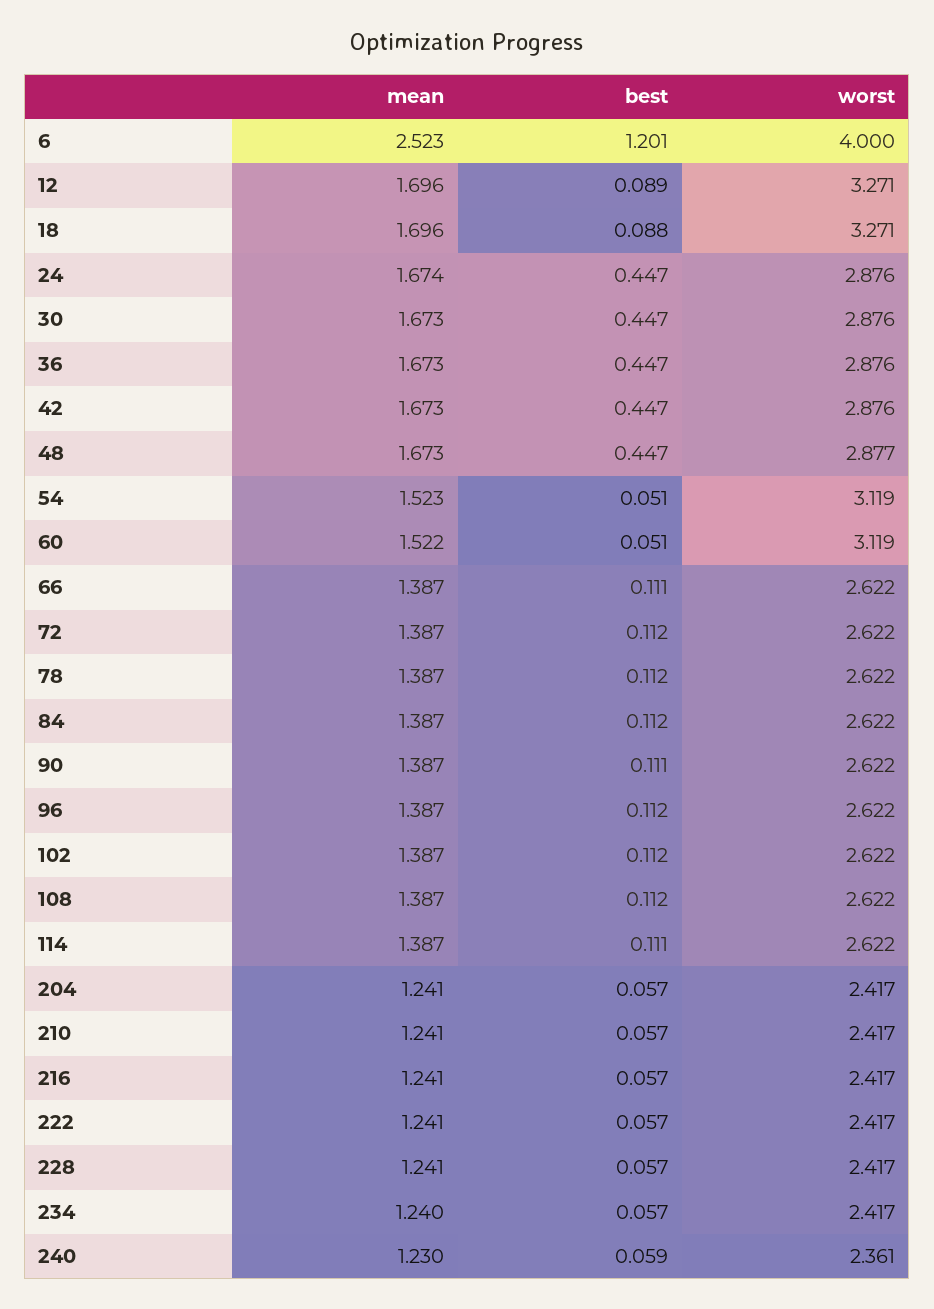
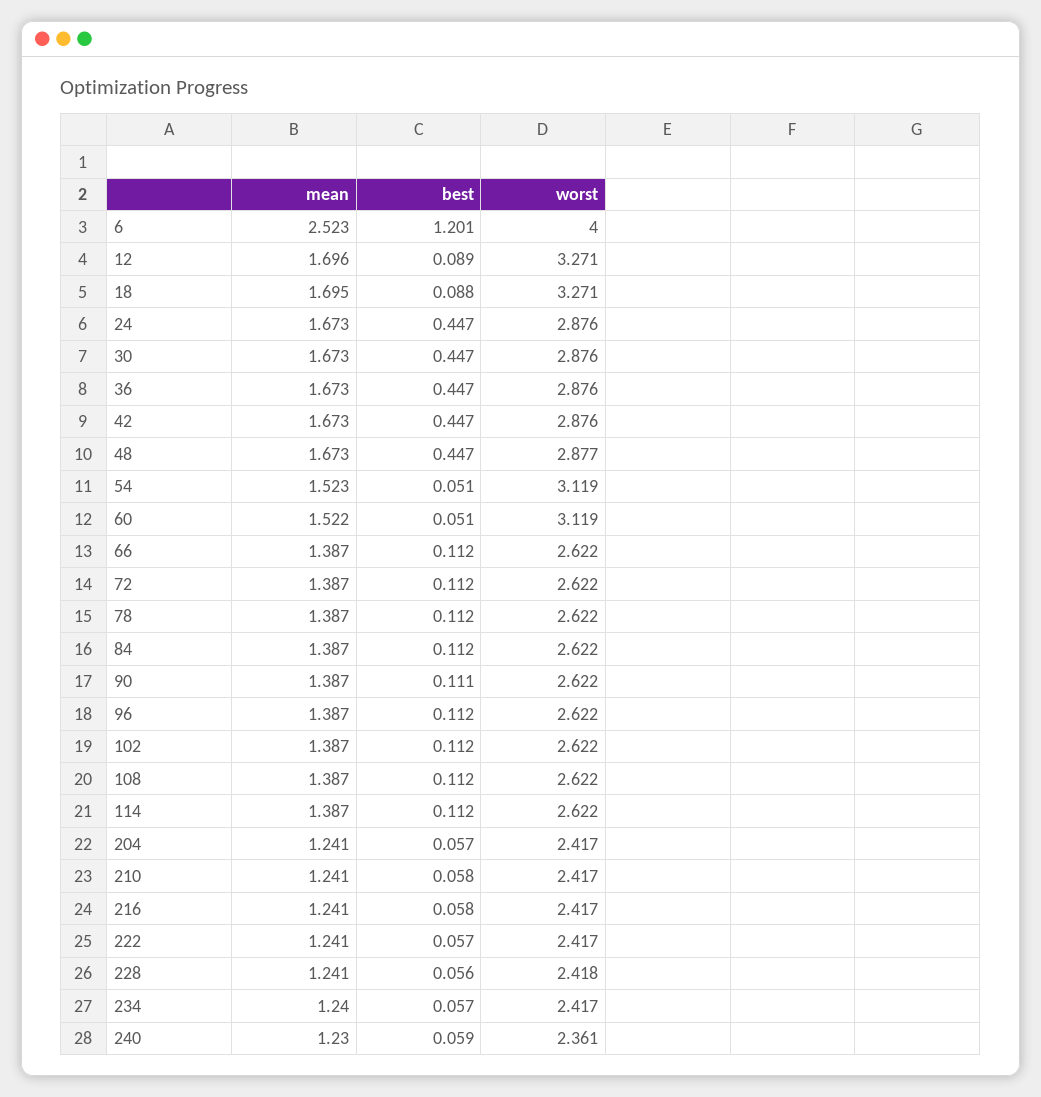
mean, 18: 1.696 -> 1.695
mean, 24: 1.674 -> 1.673
best, 66: 0.111 -> 0.112
best, 114: 0.111 -> 0.112
best, 210: 0.057 -> 0.058
best, 216: 0.057 -> 0.058
best, 228: 0.057 -> 0.056
worst, 228: 2.417 -> 2.418

